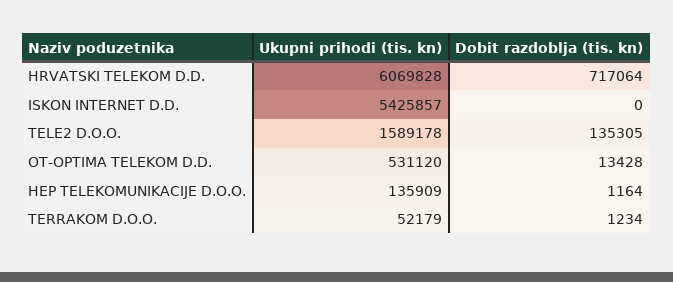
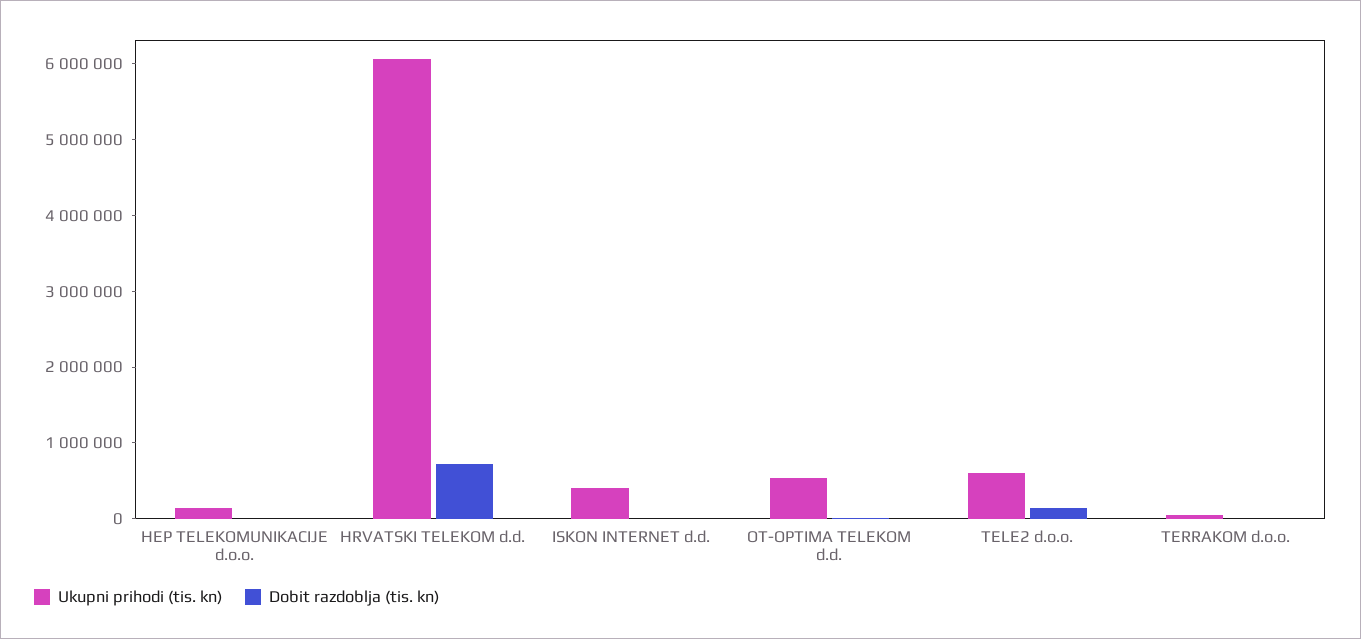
Ukupni prihodi (tis. kn), ISKON INTERNET D.D.: 5425857 -> 400000
Ukupni prihodi (tis. kn), TELE2 D.O.O.: 1589178 -> 600000

